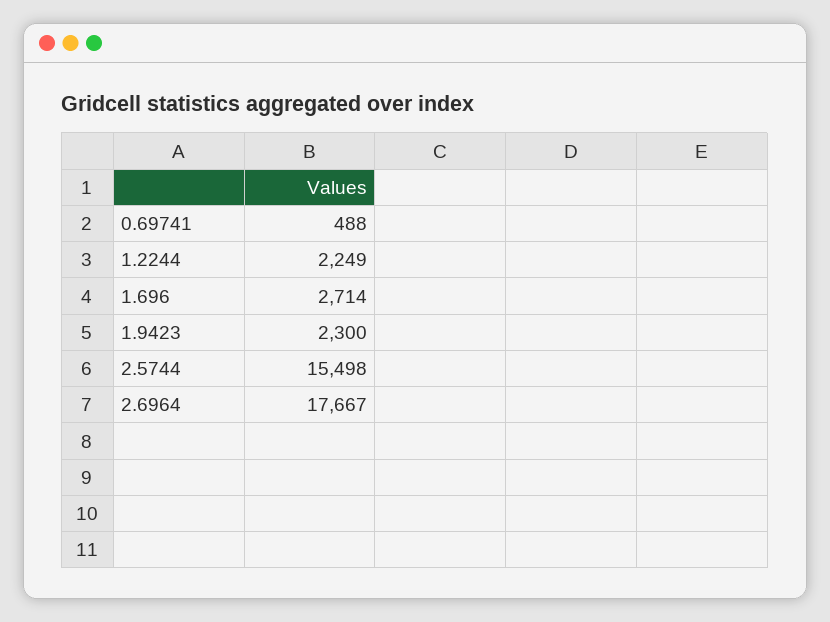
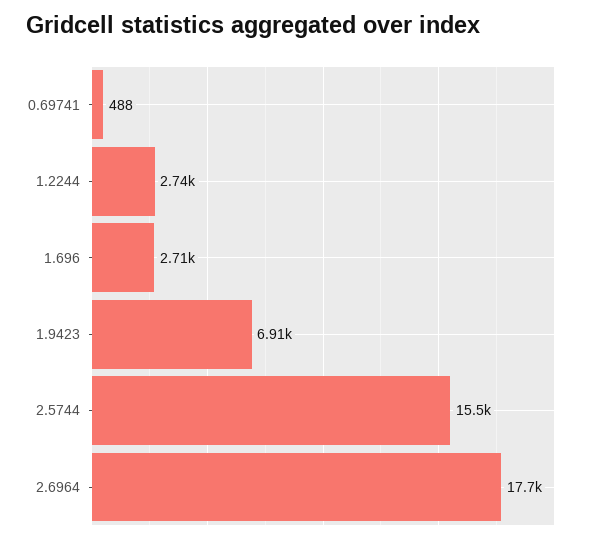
1.2244: 2249 -> 2740
1.9423: 2300 -> 6910

